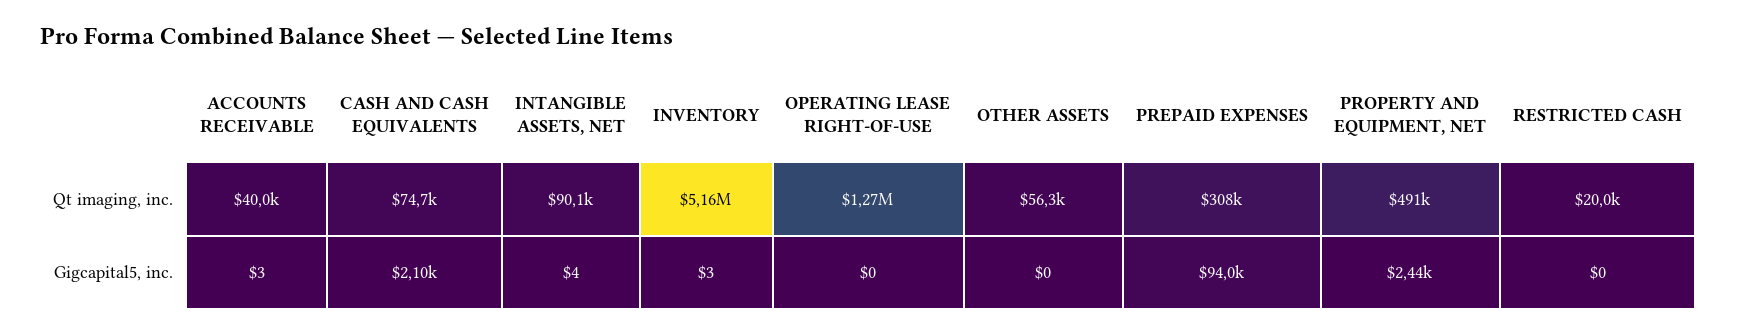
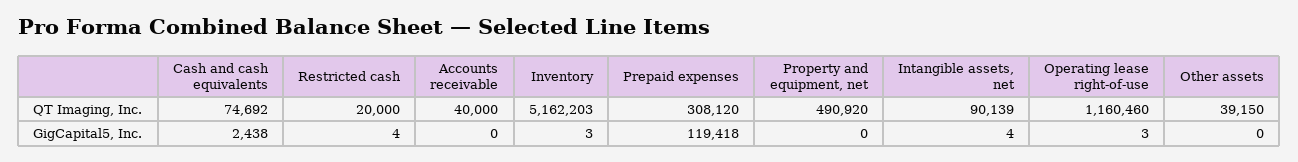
OPERATING LEASE RIGHT-OF-USE, Qt imaging, inc.: 1270000 -> 1160460
OTHER ASSETS, Qt imaging, inc.: 56300 -> 39150
ACCOUNTS RECEIVABLE, Gigcapital5, inc.: 3 -> 0
CASH AND CASH EQUIVALENTS, Gigcapital5, inc.: 2100 -> 2438
OPERATING LEASE RIGHT-OF-USE, Gigcapital5, inc.: 0 -> 3
PREPAID EXPENSES, Gigcapital5, inc.: 94000 -> 119418
PROPERTY AND EQUIPMENT, NET, Gigcapital5, inc.: 2440 -> 0
RESTRICTED CASH, Gigcapital5, inc.: 0 -> 4

